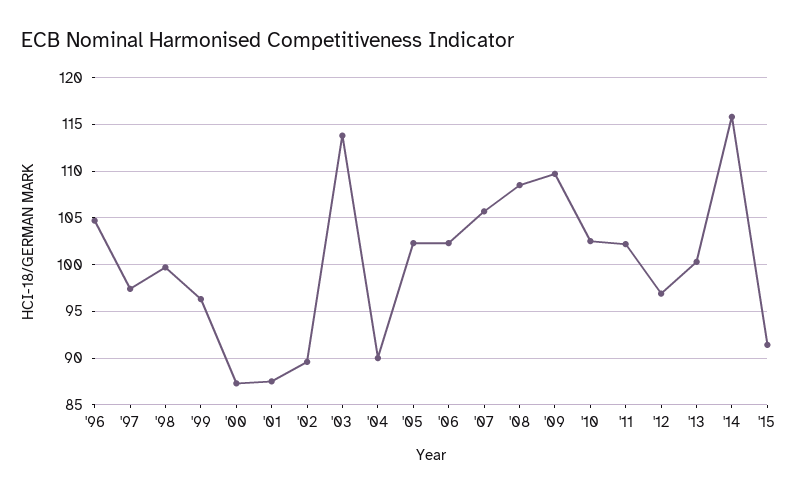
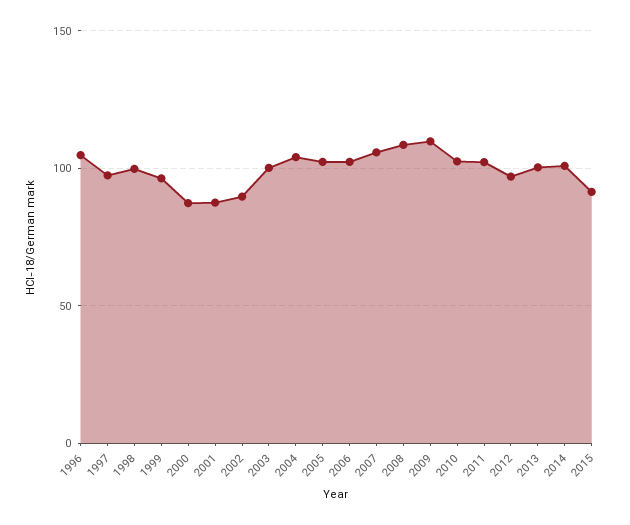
'03: 114 -> 100
'04: 90 -> 105
'14: 116 -> 100

